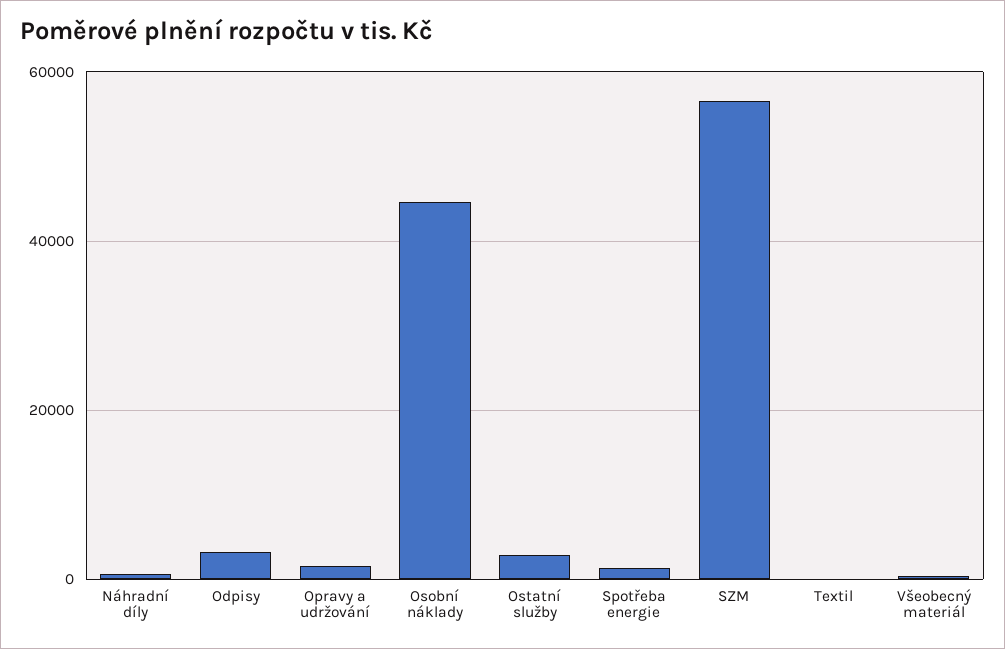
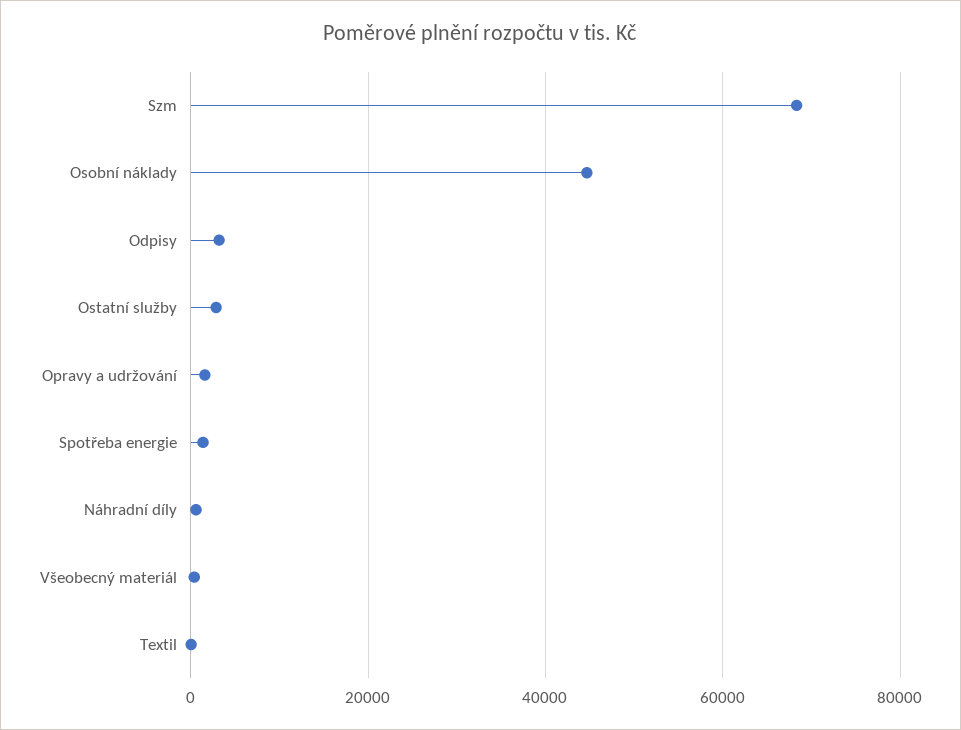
SZM: 56000 -> 68000

